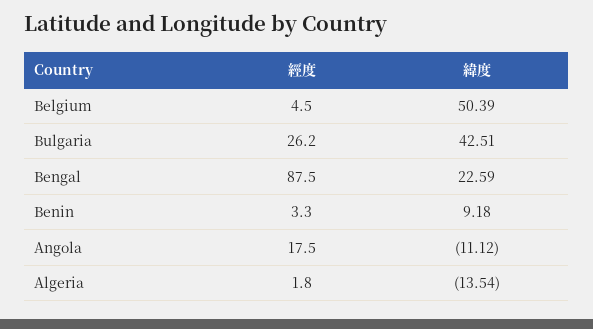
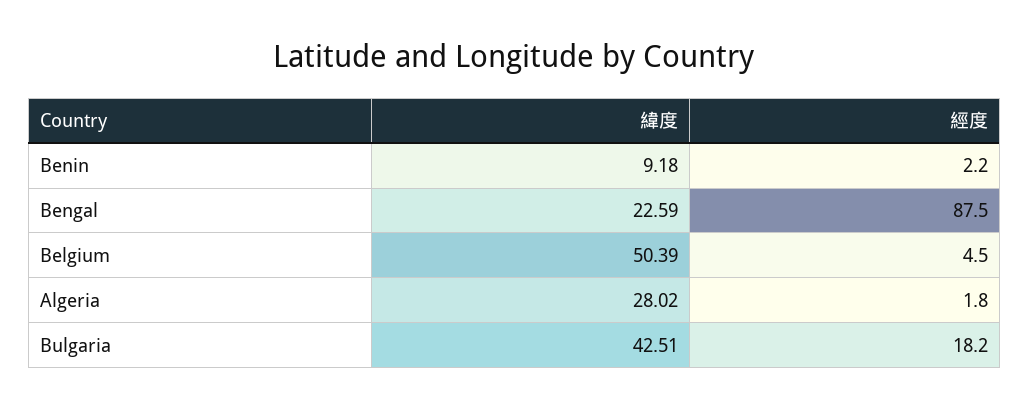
經度, Bulgaria: 26.2 -> 18.2
經度, Benin: 3.3 -> 2.2
經度, Angola: 17.5 -> none
緯度, Angola: -11.12 -> none
緯度, Algeria: -13.54 -> 28.02

